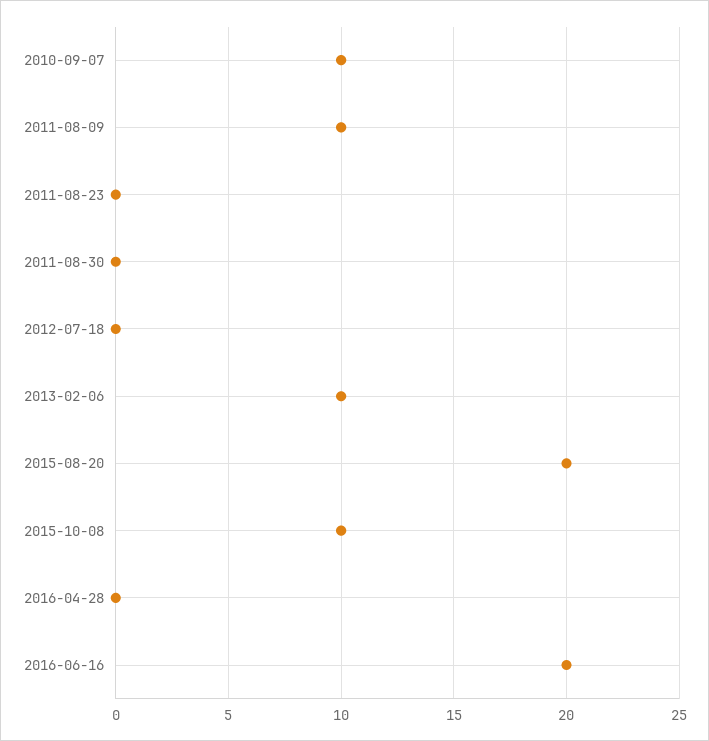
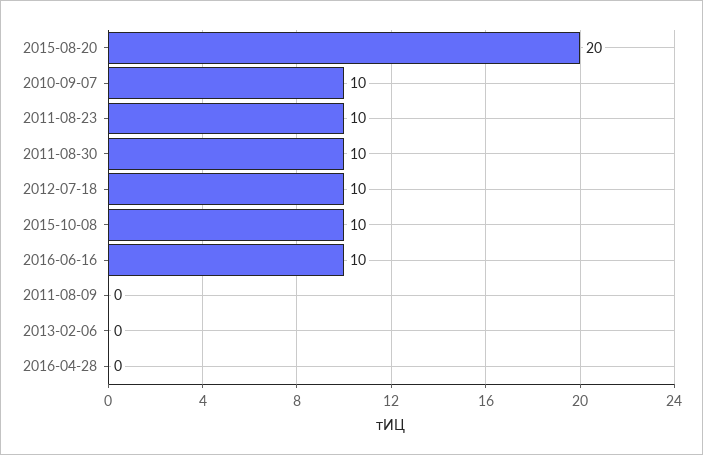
2011-08-09: 10 -> 0
2011-08-23: 0 -> 10
2011-08-30: 0 -> 10
2012-07-18: 0 -> 10
2013-02-06: 10 -> 0
2016-06-16: 20 -> 10

